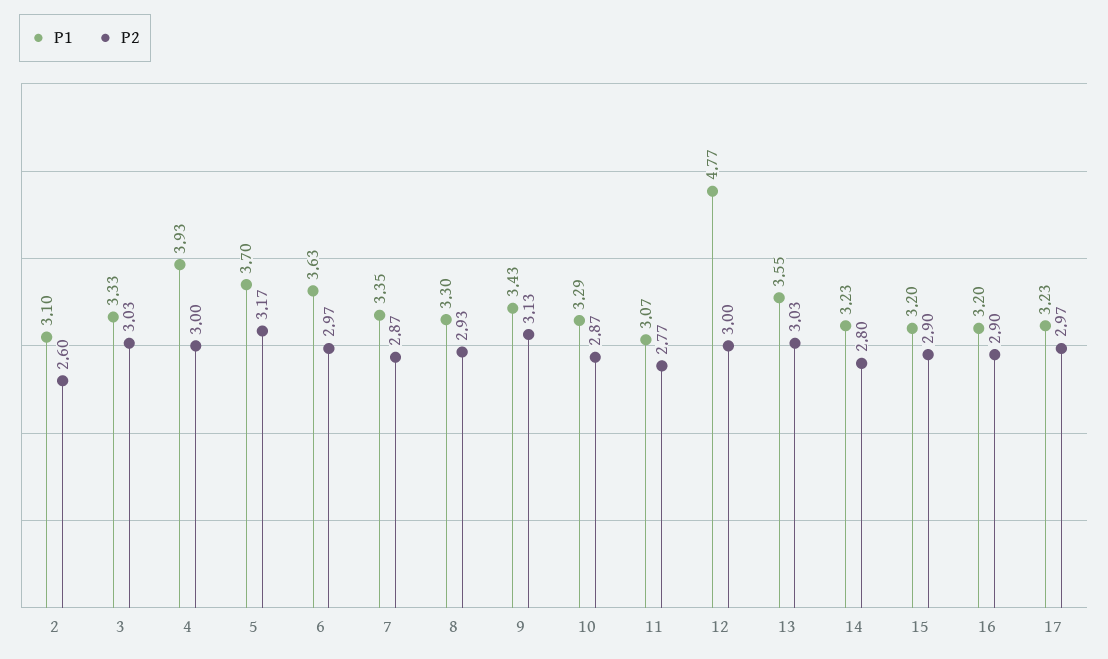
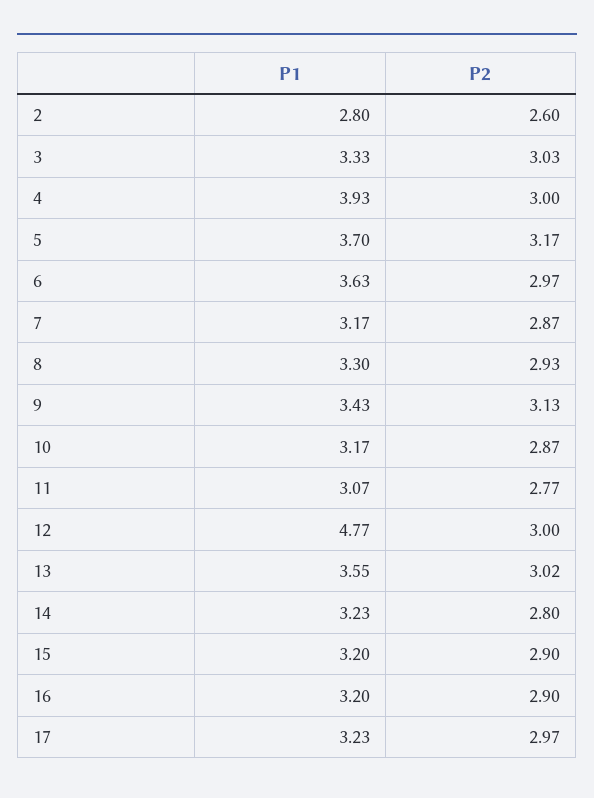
P1, 2: 3.1 -> 2.8
P1, 7: 3.35 -> 3.17
P1, 10: 3.29 -> 3.17
P2, 13: 3.03 -> 3.02

